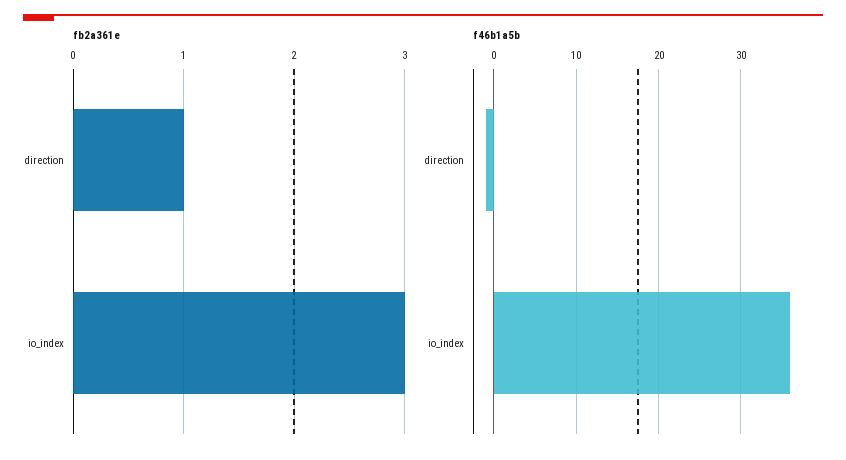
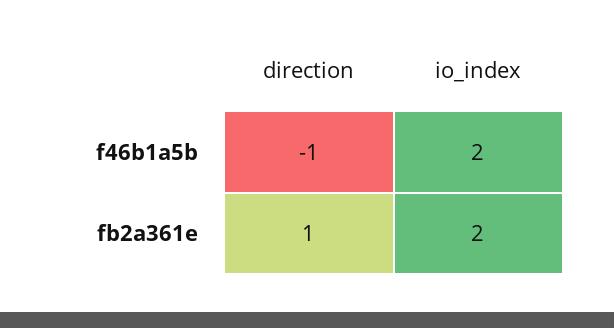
fb2a361e, io_index: 3 -> 2
f46b1a5b, io_index: 36 -> 2

